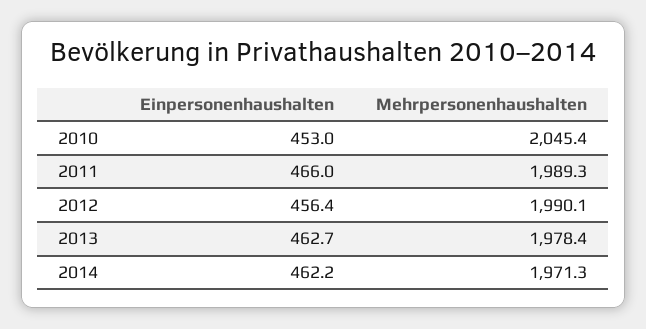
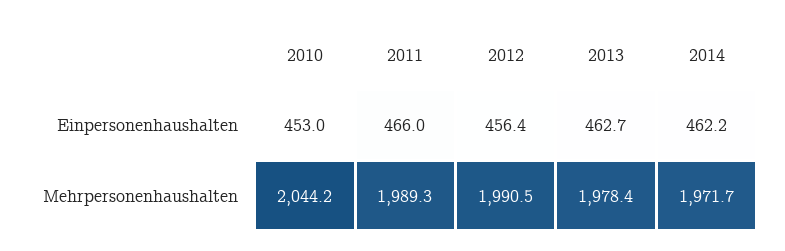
Mehrpersonenhaushalten, 2010: 2045.4 -> 2044.2
Mehrpersonenhaushalten, 2012: 1990.1 -> 1990.5
Mehrpersonenhaushalten, 2014: 1971.3 -> 1971.7

